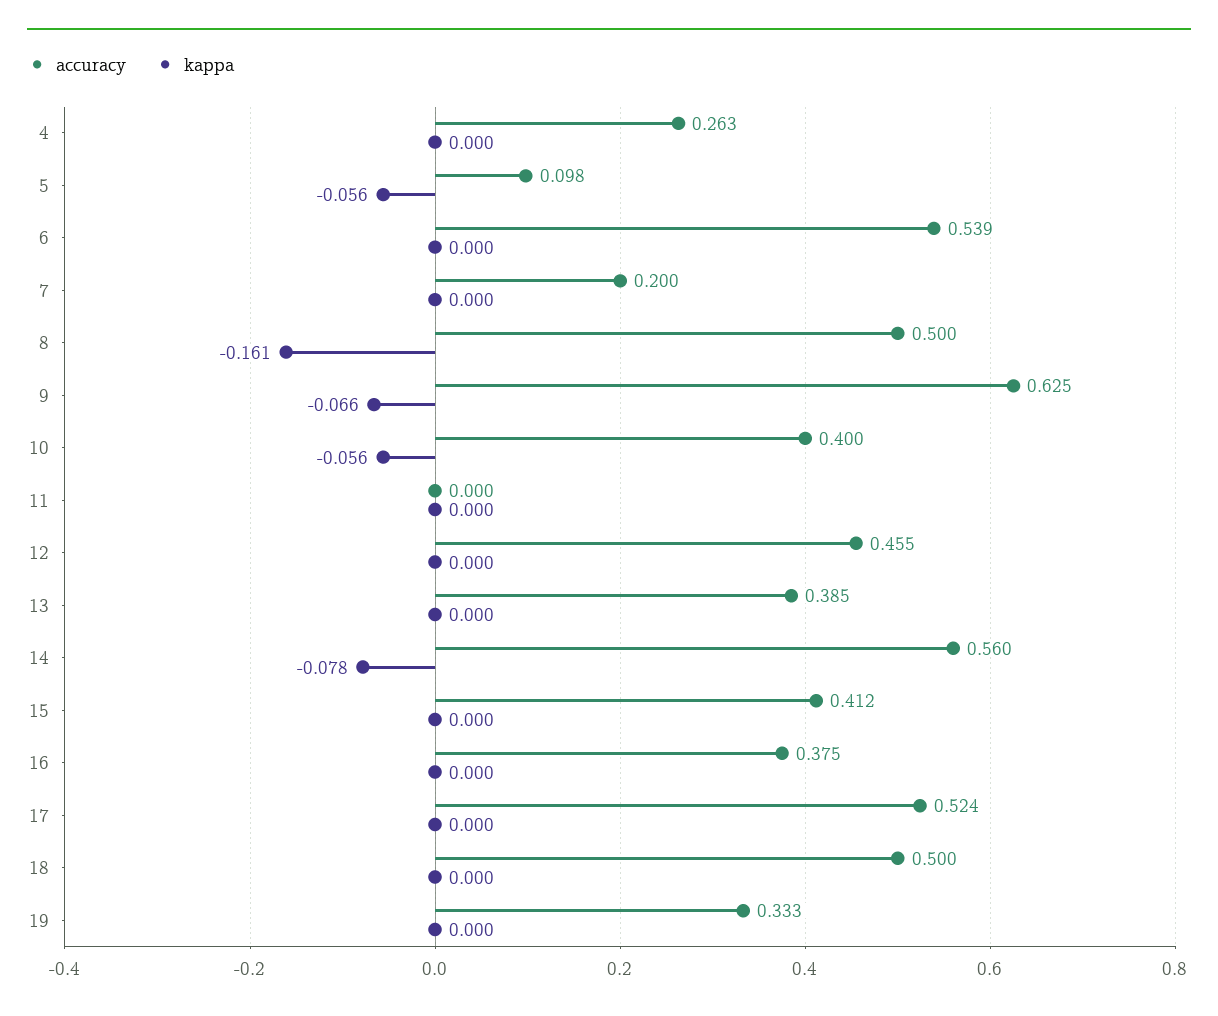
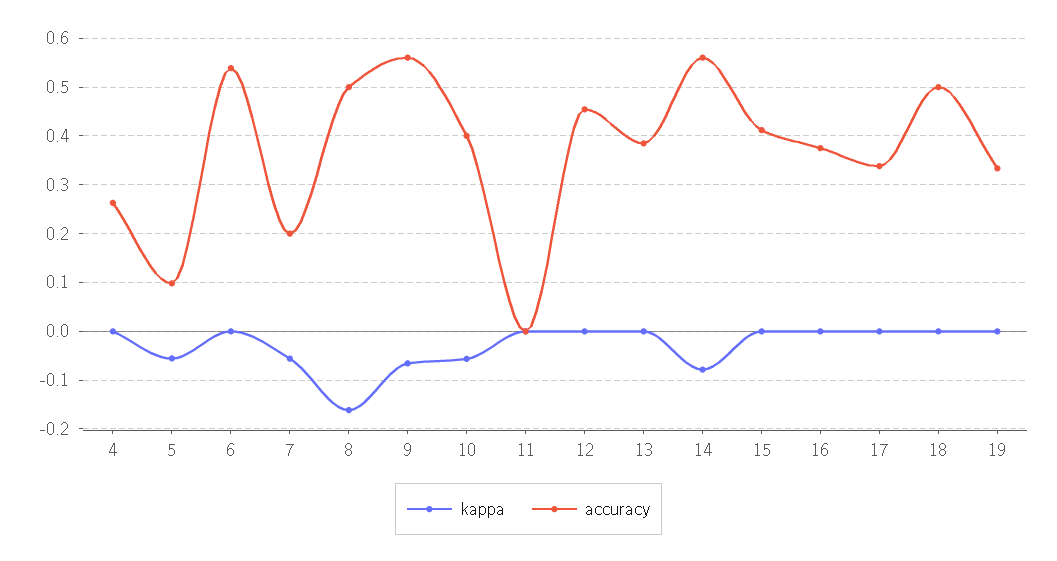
kappa, 7: 0 -> -0.06
accuracy, 9: 0.625 -> 0.56
accuracy, 17: 0.524 -> 0.34

